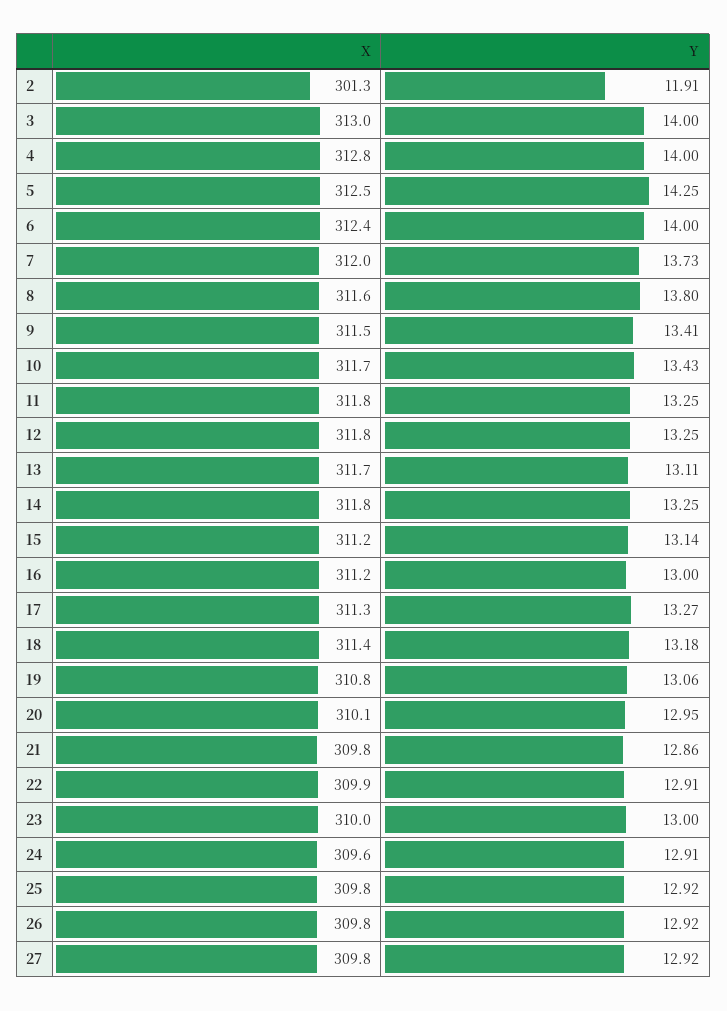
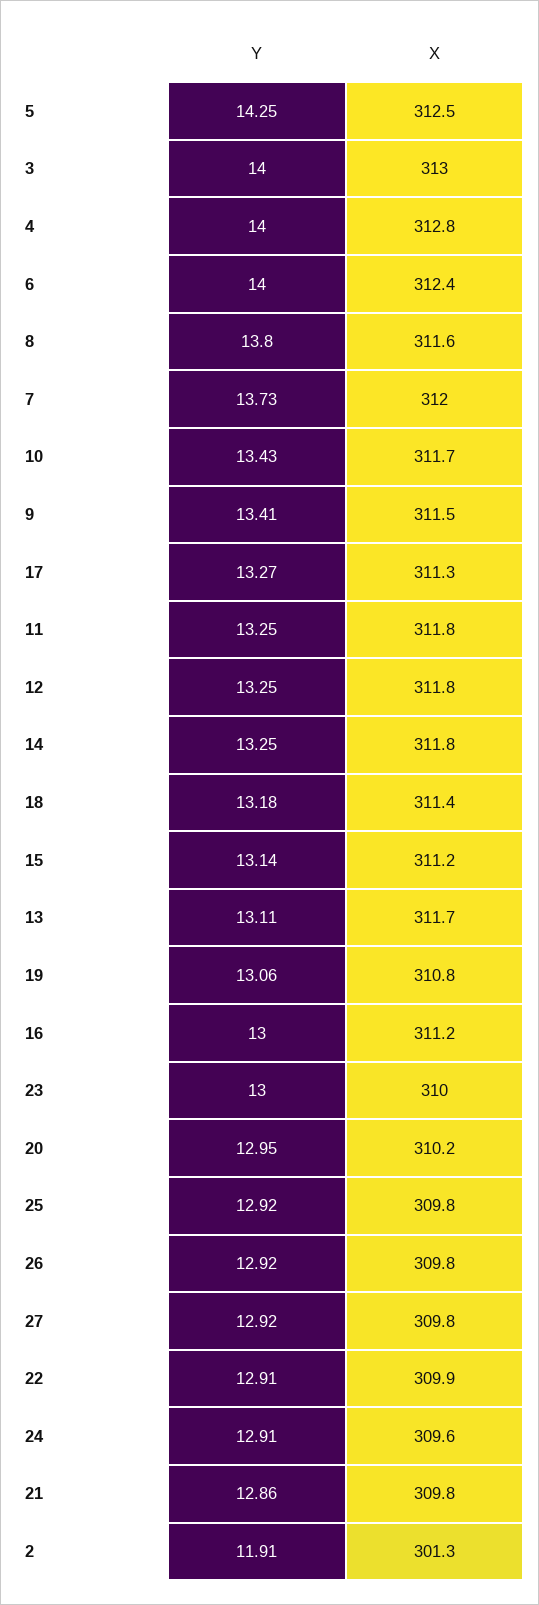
X, 20: 310.1 -> 310.2

